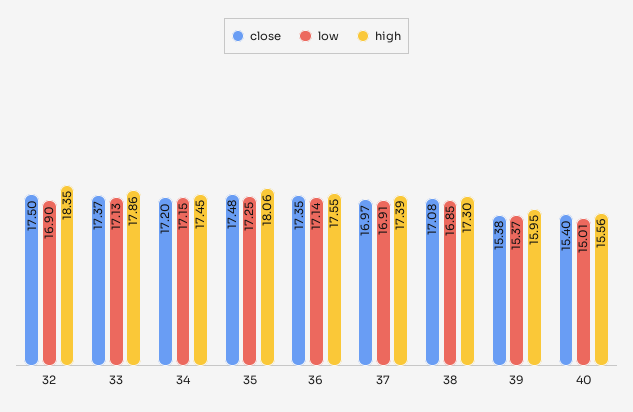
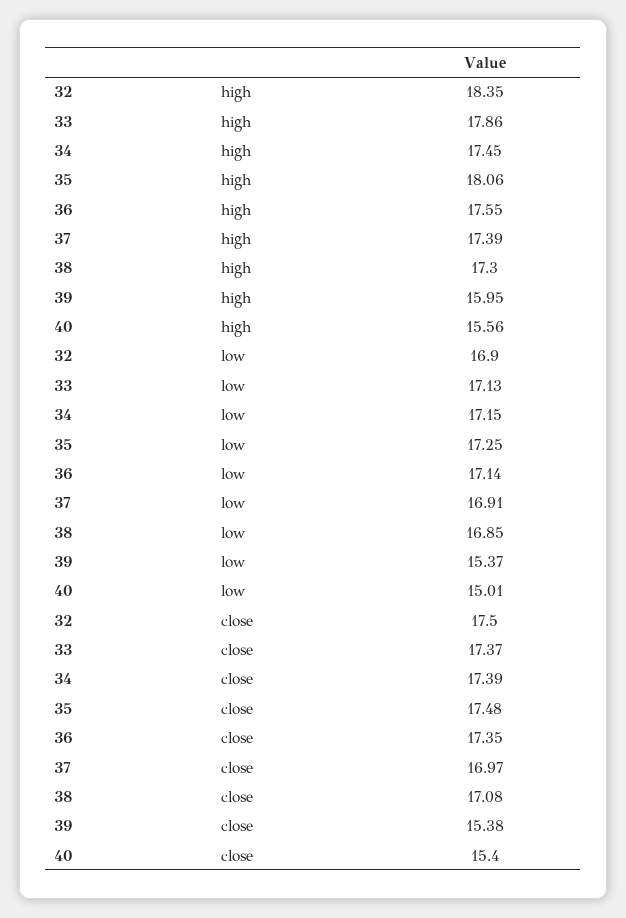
close, 34: 17.2 -> 17.39

